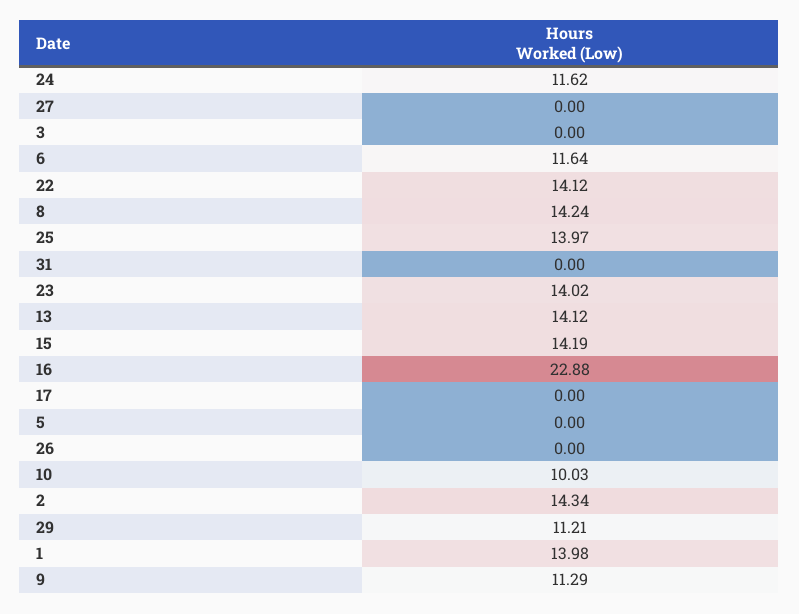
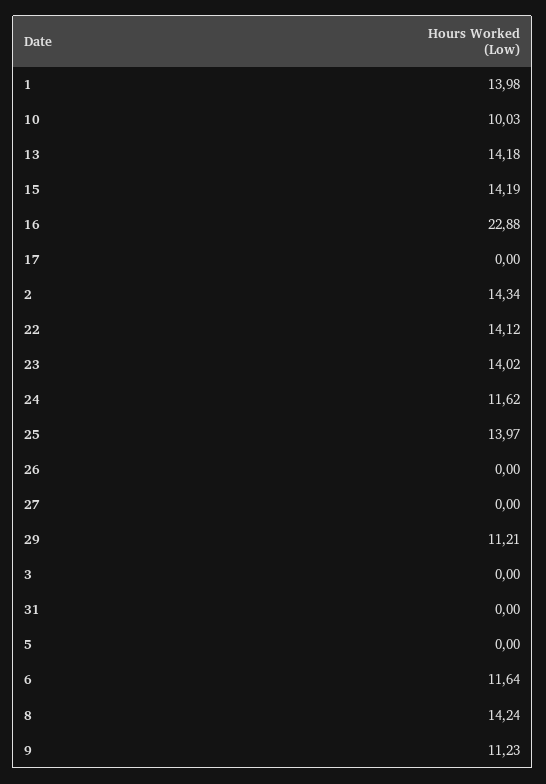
13: 14.12 -> 14.18
9: 11.29 -> 11.23

